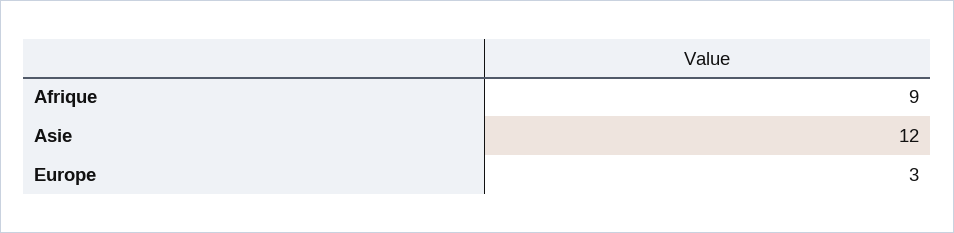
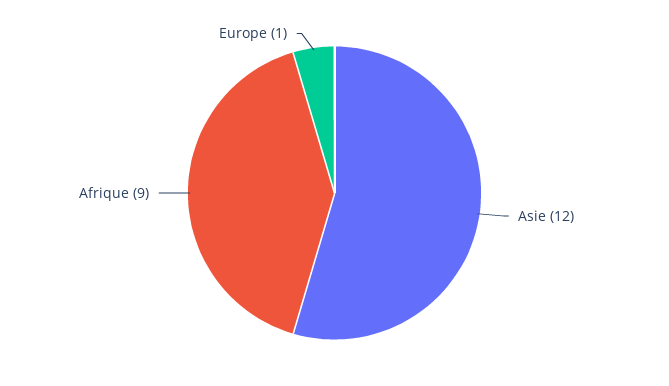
Europe: 3 -> 1

